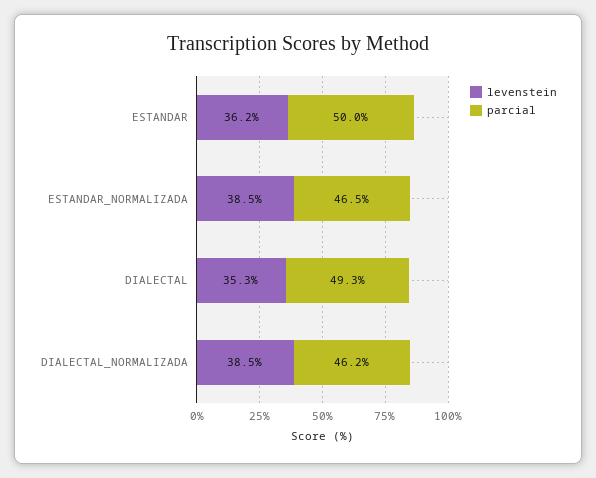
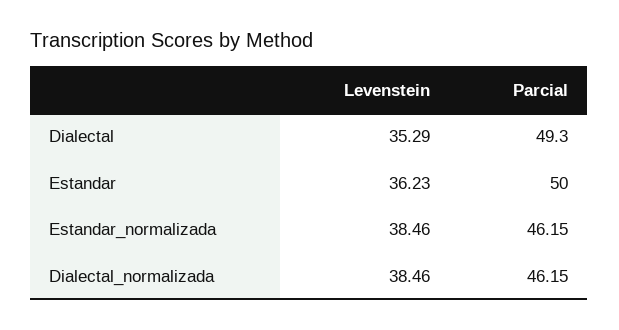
parcial, ESTANDAR_NORMALIZADA: 46.5 -> 46.15

